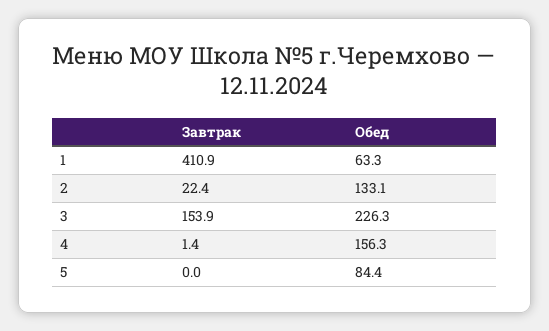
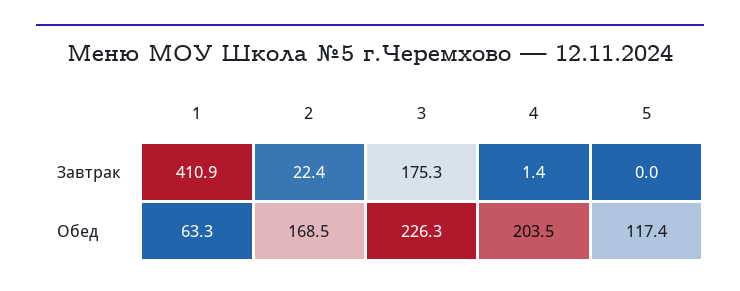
Обед, 2: 133.1 -> 168.5
Завтрак, 3: 153.9 -> 175.3
Обед, 4: 156.3 -> 203.5
Обед, 5: 84.4 -> 117.4

